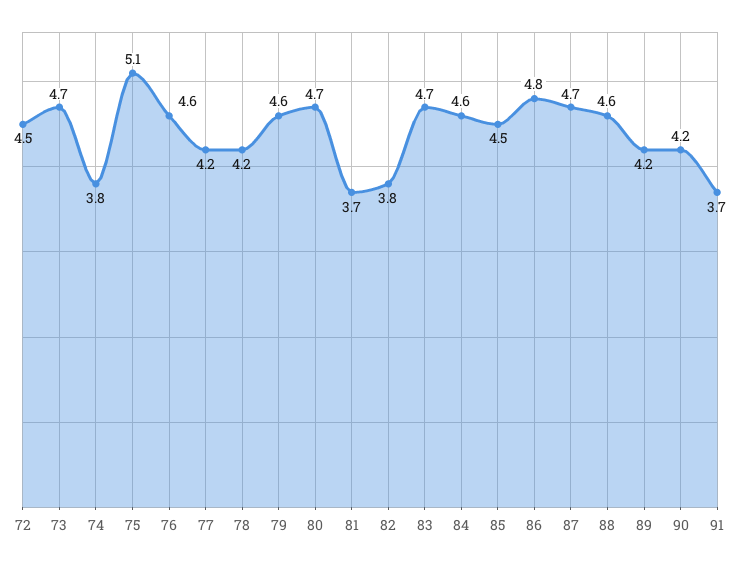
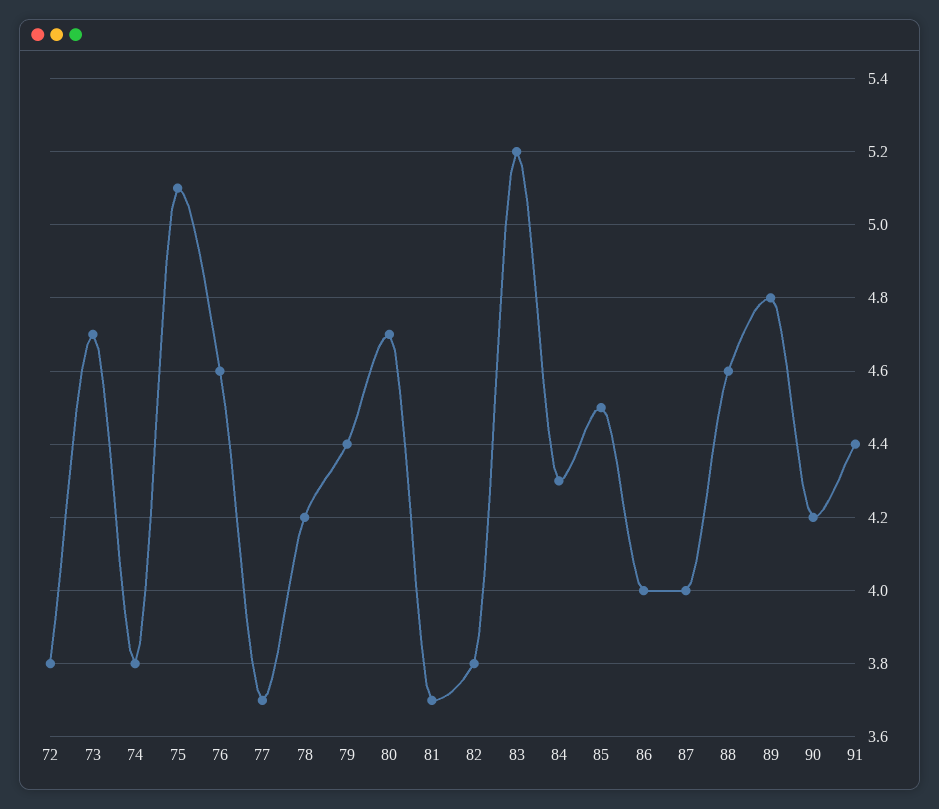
72: 4.5 -> 3.8
77: 4.2 -> 3.7
79: 4.6 -> 4.4
83: 4.7 -> 5.2
84: 4.6 -> 4.3
86: 4.8 -> 4
87: 4.7 -> 4
89: 4.2 -> 4.8
91: 3.7 -> 4.4

